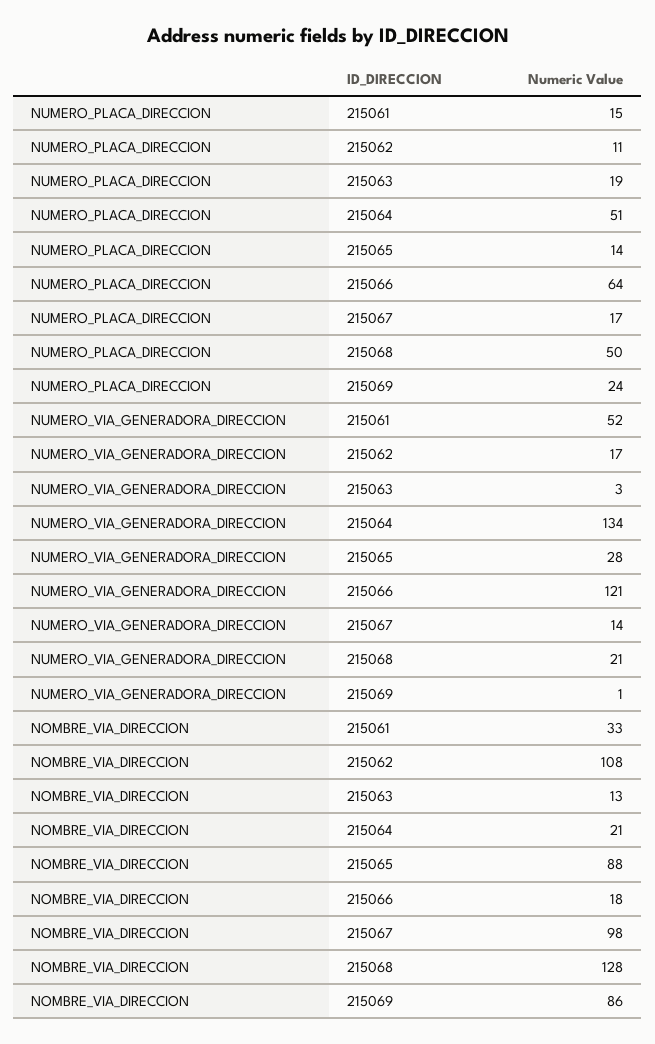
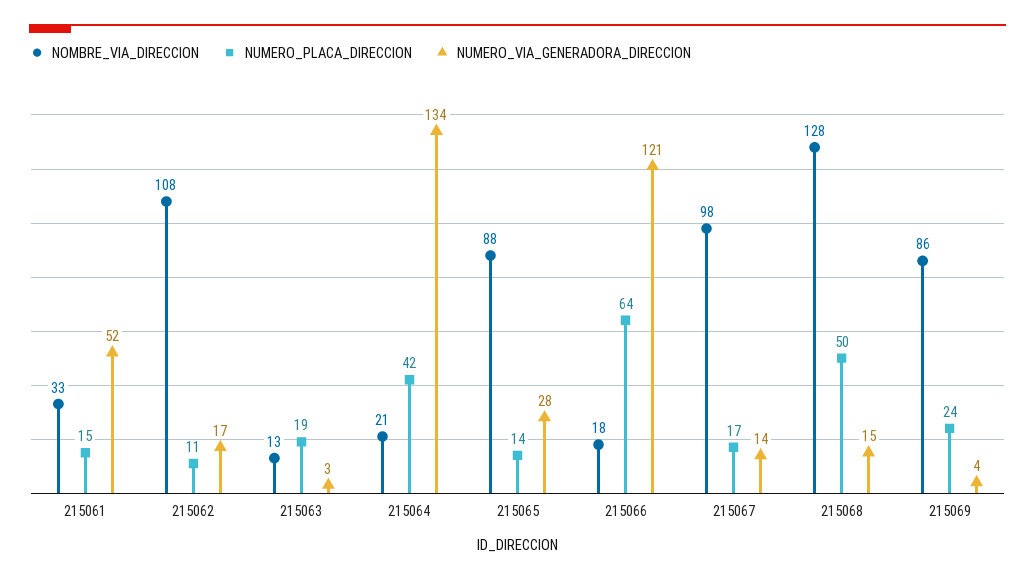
NUMERO_PLACA_DIRECCION, 215064: 51 -> 42
NUMERO_VIA_GENERADORA_DIRECCION, 215068: 21 -> 15
NUMERO_VIA_GENERADORA_DIRECCION, 215069: 1 -> 4

